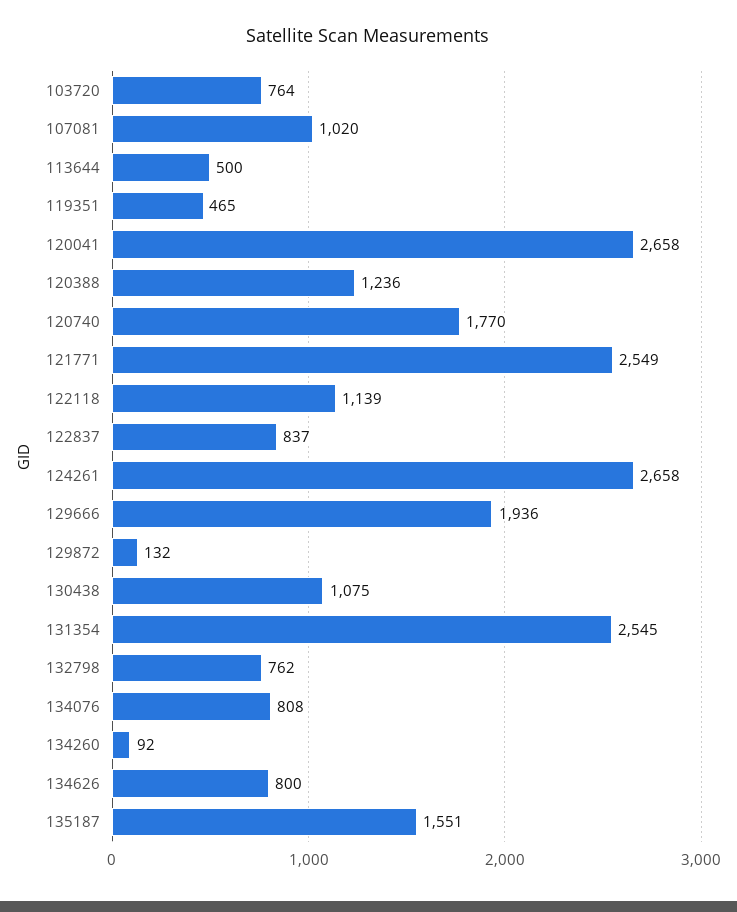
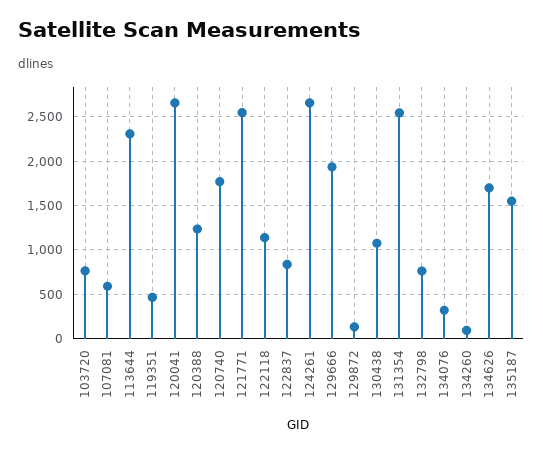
107081: 1020 -> 600
113644: 500 -> 2300
134076: 808 -> 300
134626: 800 -> 1700

